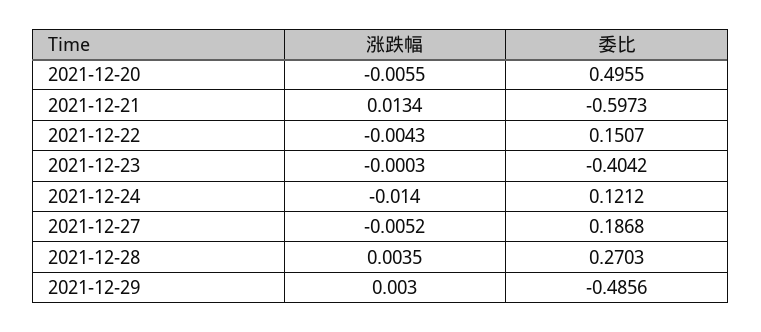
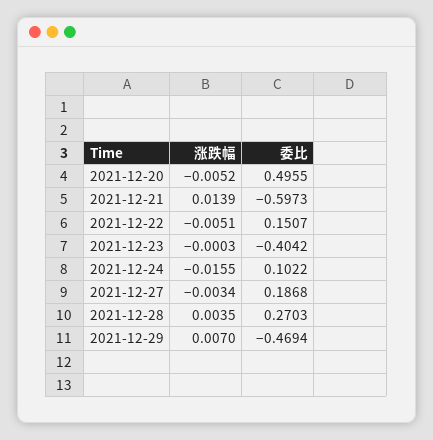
涨跌幅, 2021-12-20: -0.0055 -> -0.0052
涨跌幅, 2021-12-21: 0.0134 -> 0.0139
涨跌幅, 2021-12-22: -0.0043 -> -0.0051
涨跌幅, 2021-12-24: -0.014 -> -0.0155
委比, 2021-12-24: 0.1212 -> 0.1022
涨跌幅, 2021-12-27: -0.0052 -> -0.0034
涨跌幅, 2021-12-29: 0.003 -> 0.007
委比, 2021-12-29: -0.4856 -> -0.4694

